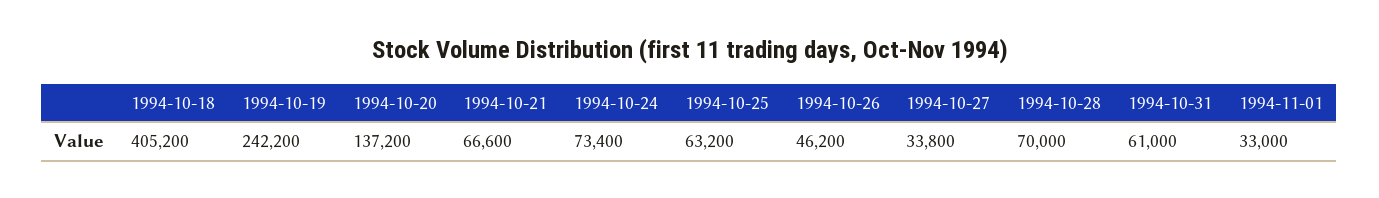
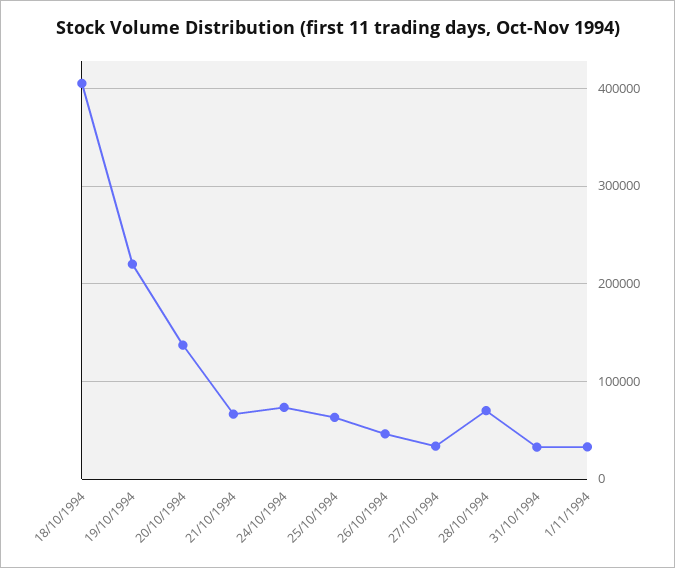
1994-10-19: 242200 -> 220000
1994-10-31: 61000 -> 30000

